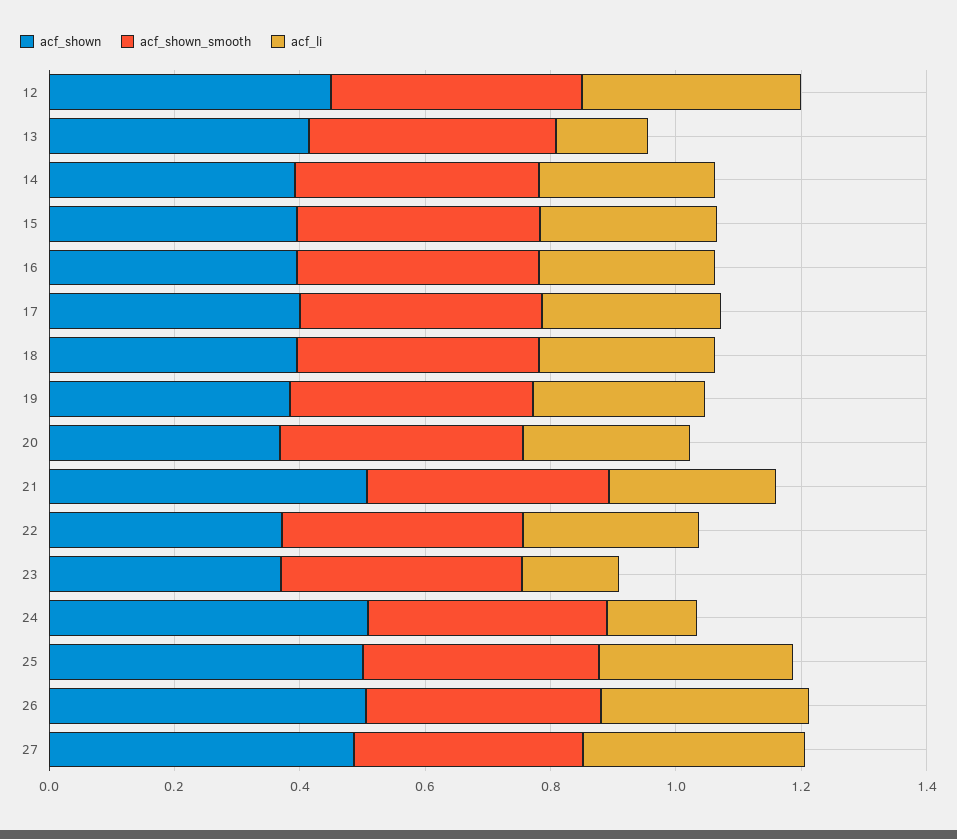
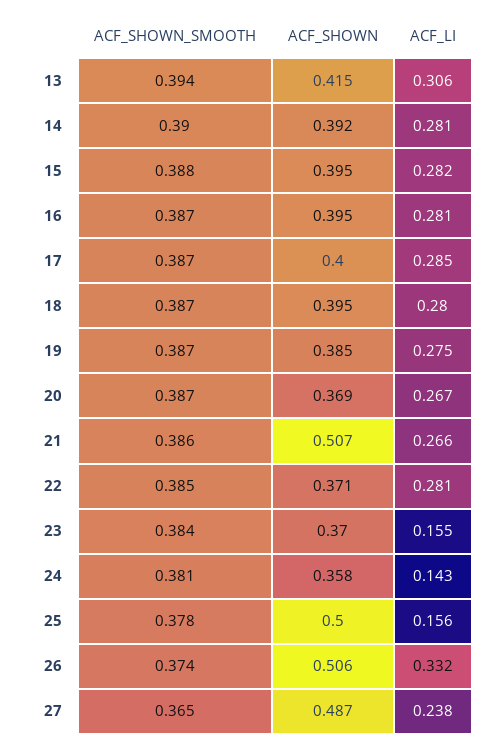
acf_shown, 12: 0.45 -> none
acf_shown_smooth, 12: 0.4 -> none
acf_li, 12: 0.35 -> none
acf_li, 13: 0.15 -> 0.306
acf_shown, 24: 0.5 -> 0.358
acf_li, 25: 0.3 -> 0.156
acf_li, 27: 0.35 -> 0.238

